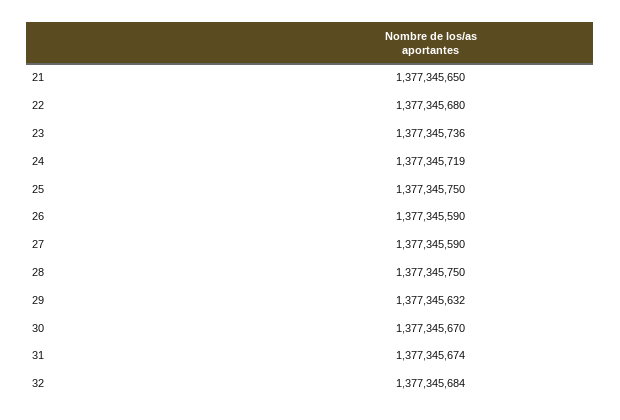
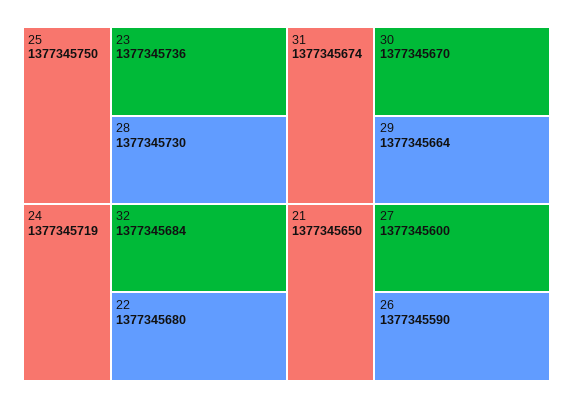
27: 1377345590 -> 1377345600
28: 1377345750 -> 1377345730
29: 1377345632 -> 1377345664

